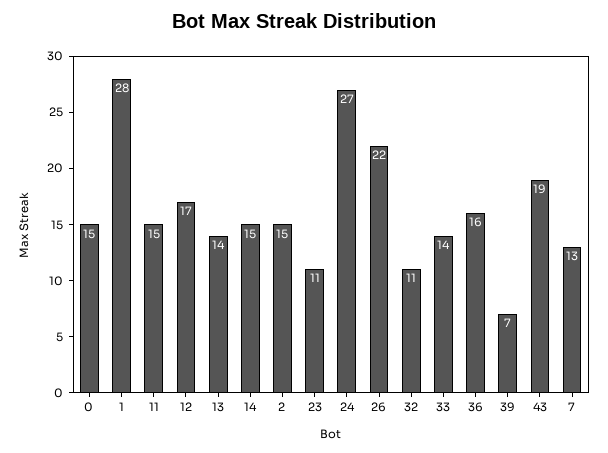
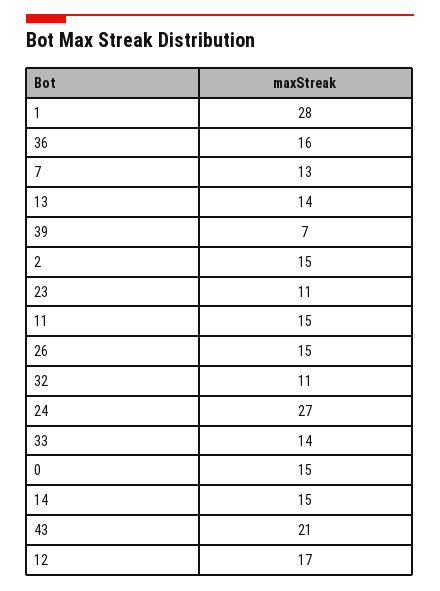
26: 22 -> 15
43: 19 -> 21

